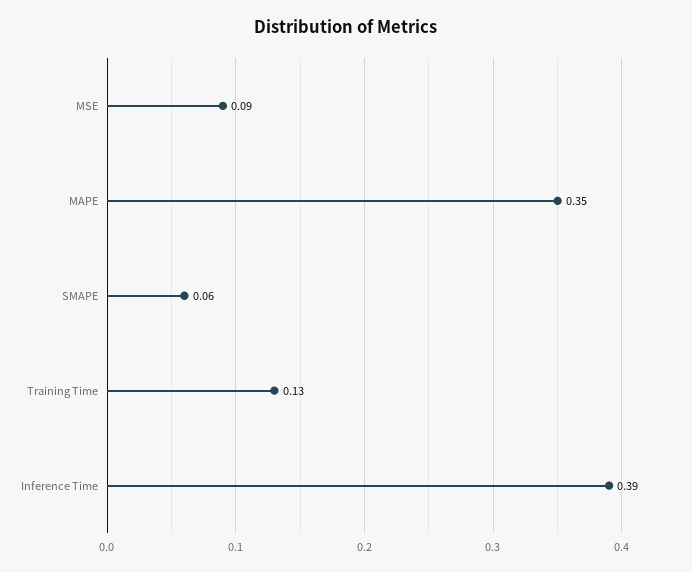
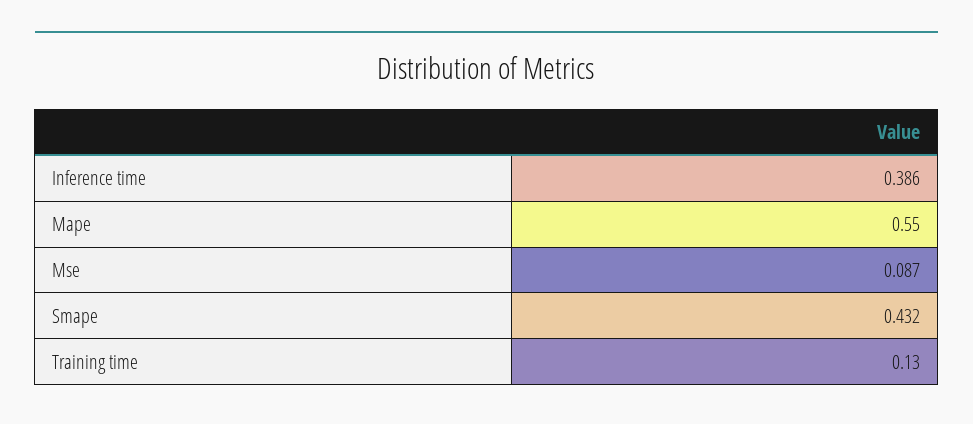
MAPE: 0.35 -> 0.55
SMAPE: 0.06 -> 0.432

